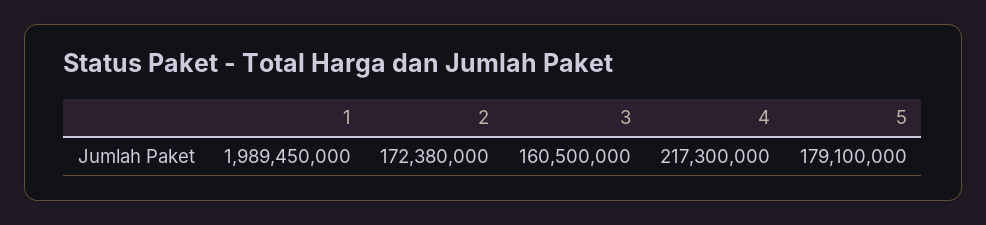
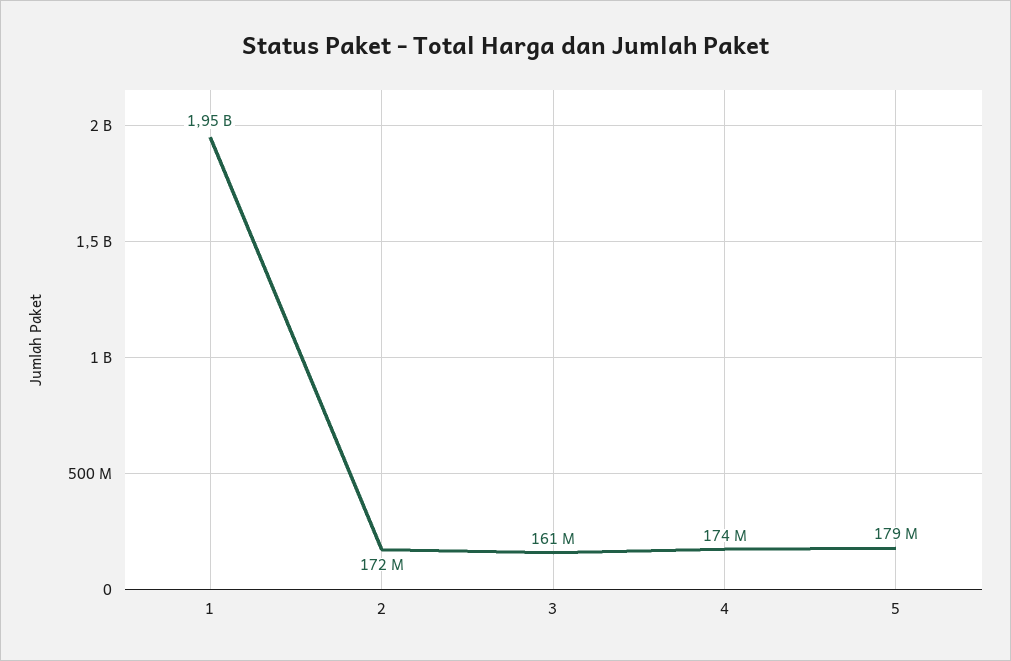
1: 1989450000 -> 1950000000
4: 217300000 -> 174000000

